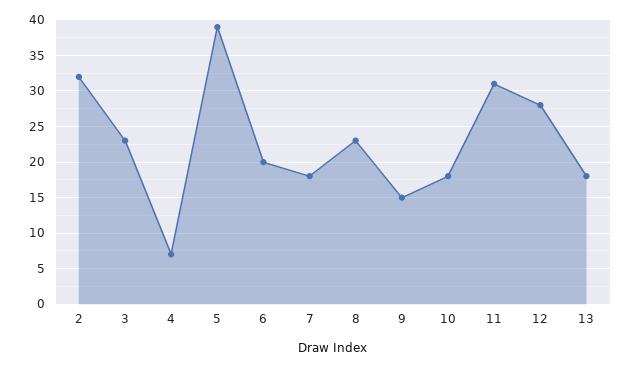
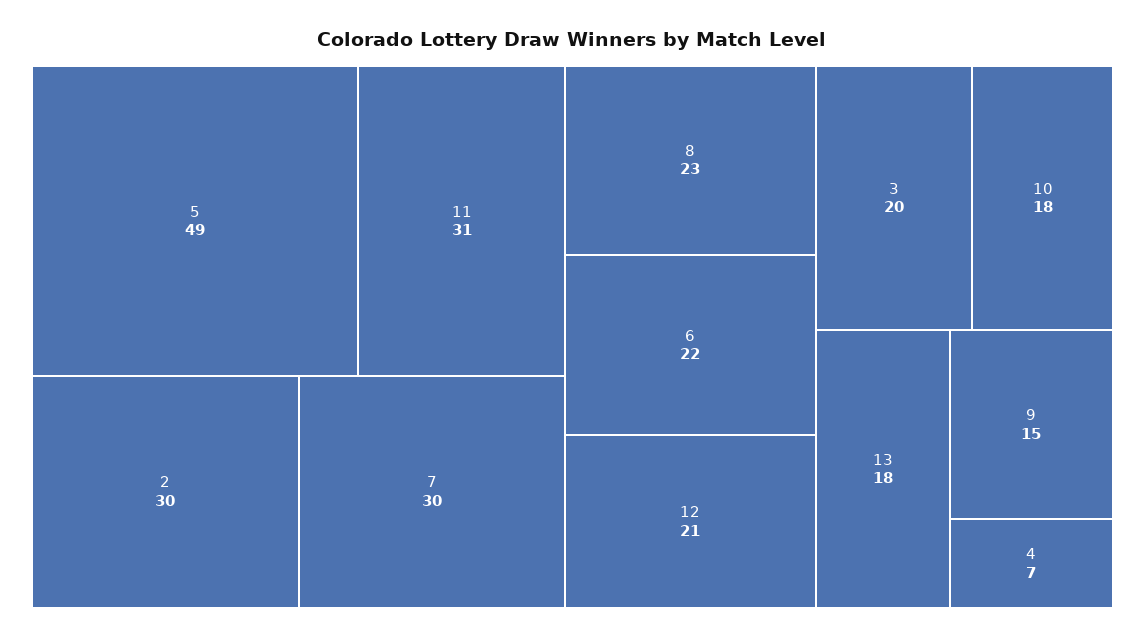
2: 32 -> 30
3: 23 -> 20
5: 39 -> 49
6: 20 -> 22
7: 18 -> 30
12: 28 -> 21

